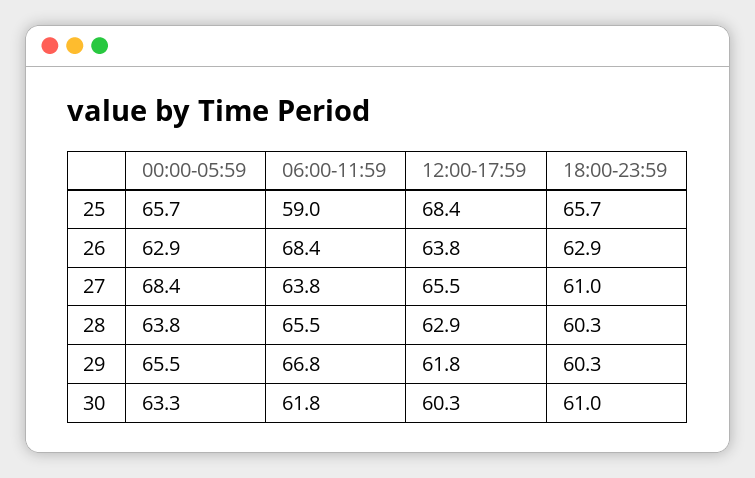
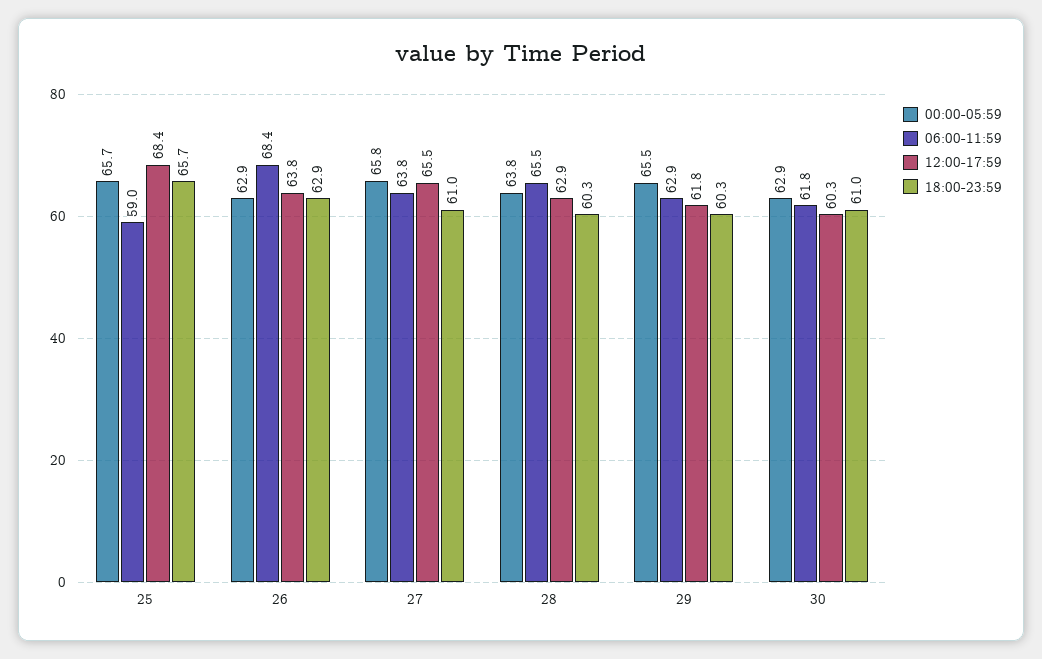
00:00-05:59, 27: 68.4 -> 65.8
06:00-11:59, 29: 66.8 -> 62.9
00:00-05:59, 30: 63.3 -> 62.9

